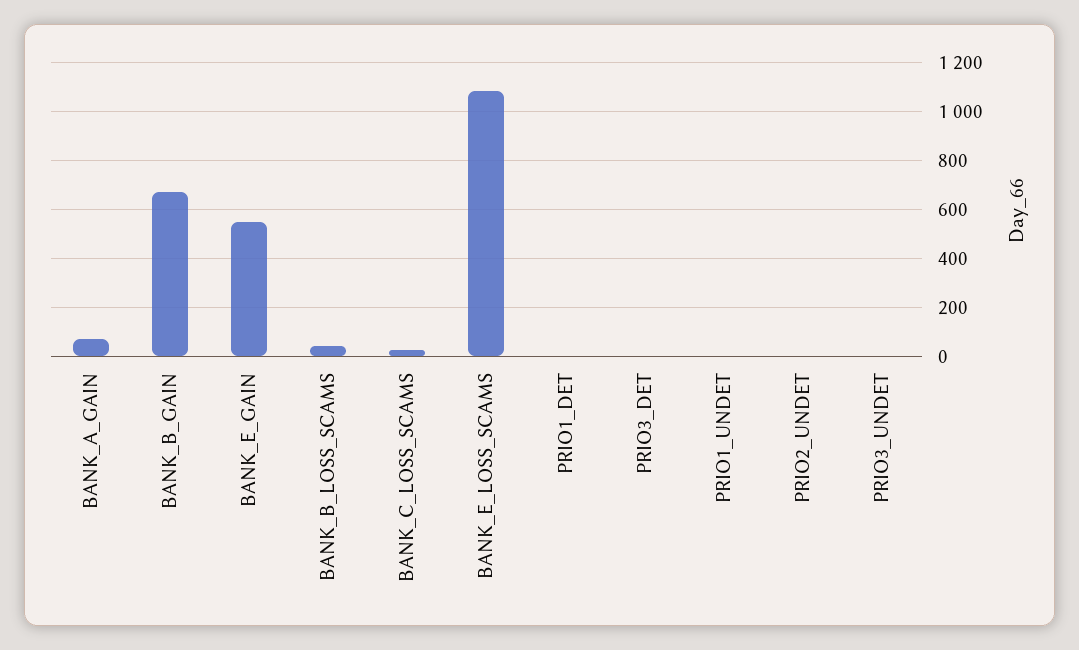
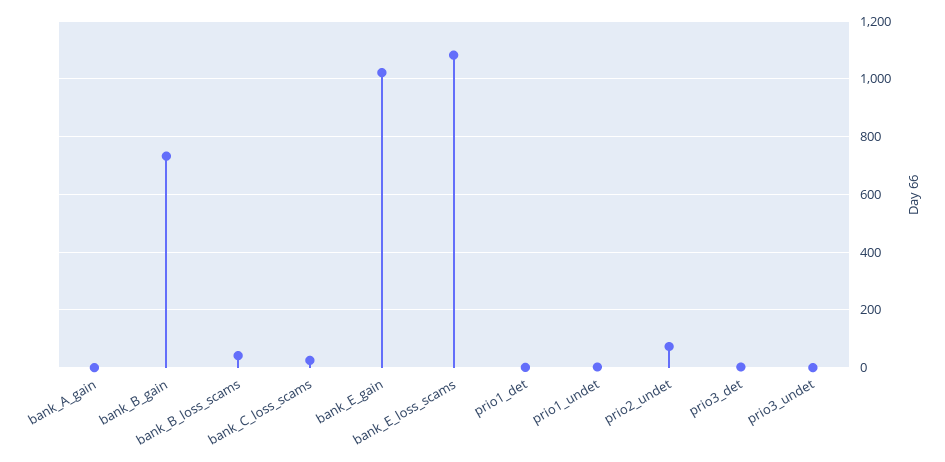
BANK_A_GAIN: 75 -> 0
BANK_B_GAIN: 675 -> 725
BANK_E_GAIN: 550 -> 1025
PRIO2_UNDET: 0 -> 75

